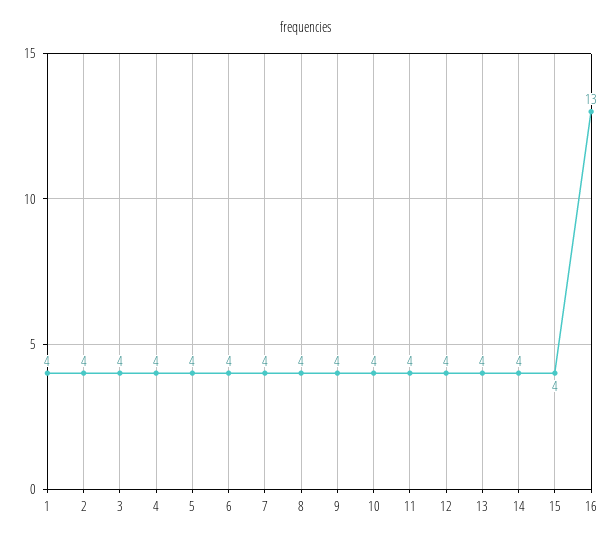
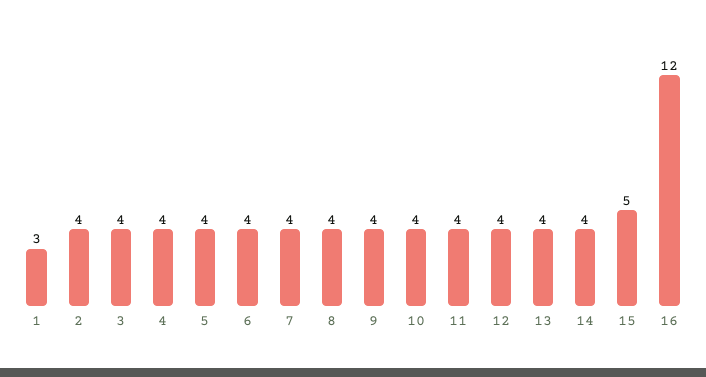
1: 4 -> 3
15: 4 -> 5
16: 13 -> 12

